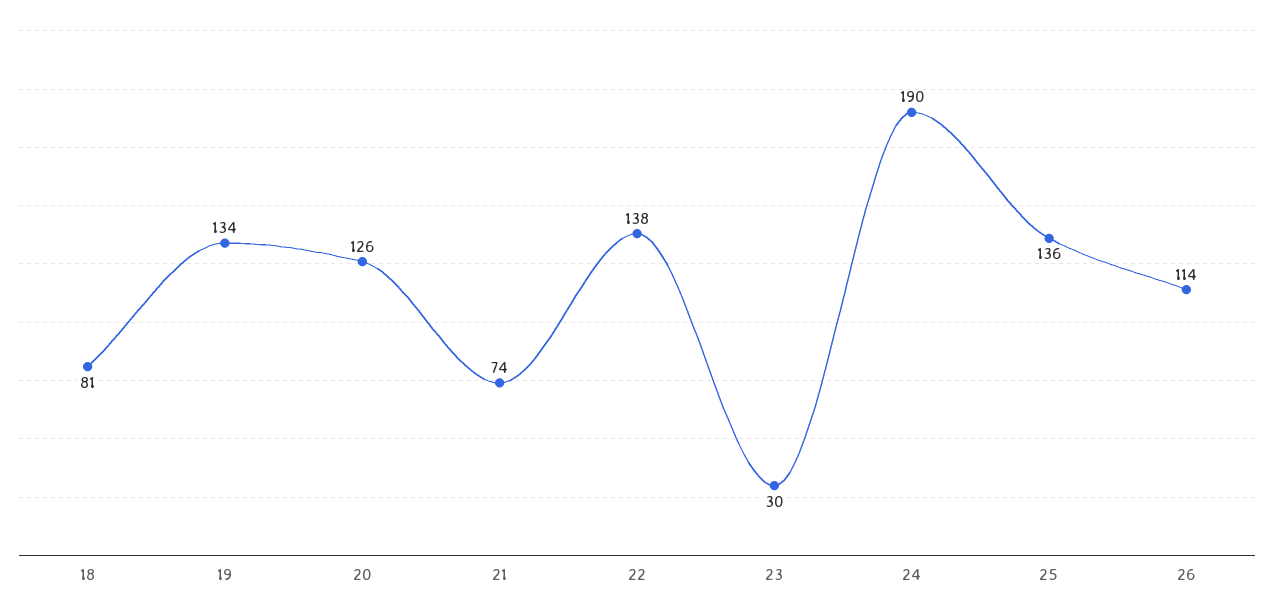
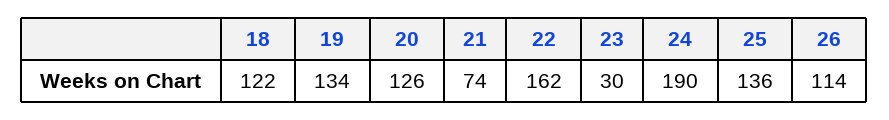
18: 81 -> 122
22: 138 -> 162

